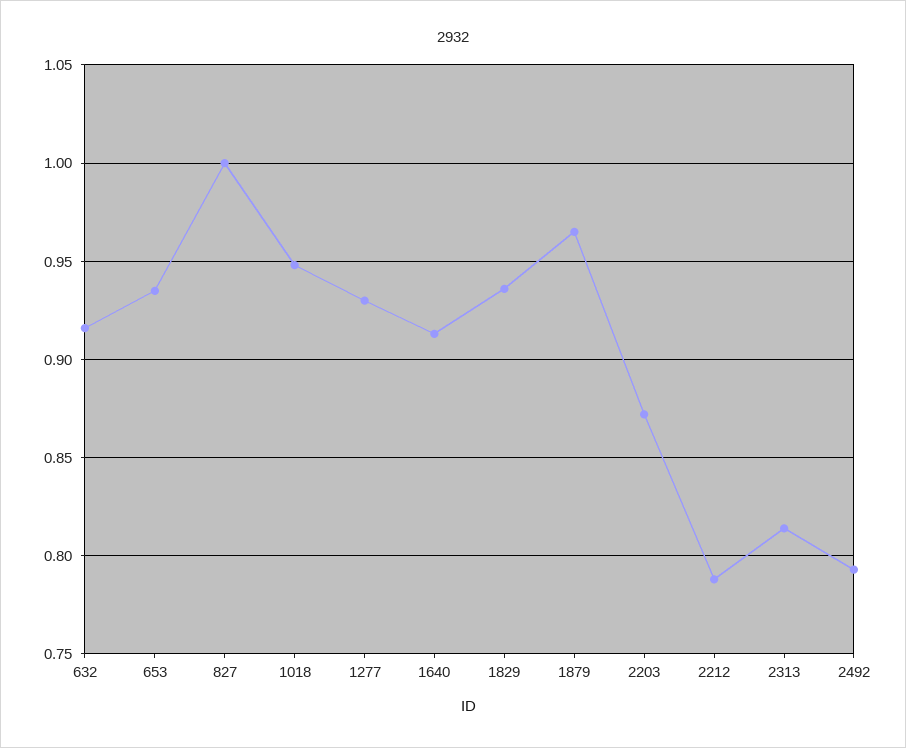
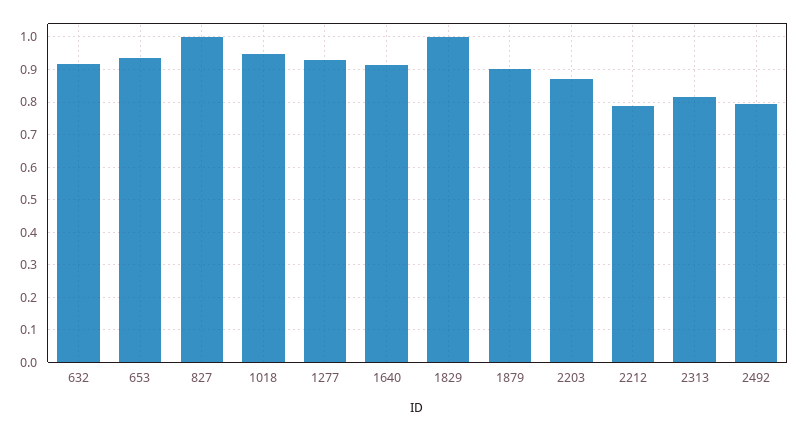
1829: 0.935 -> 1
1879: 0.965 -> 0.9

